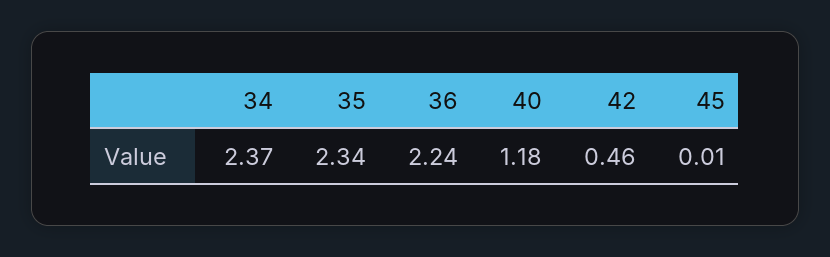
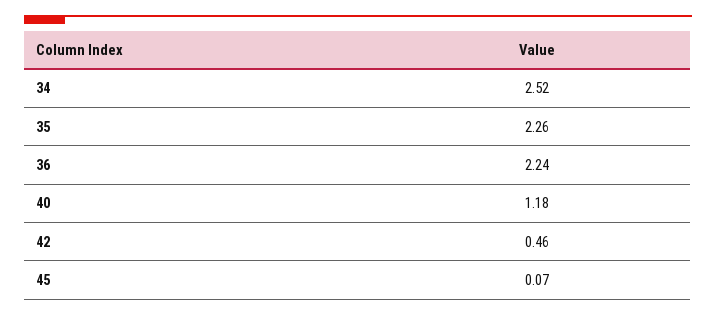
34: 2.37 -> 2.52
35: 2.34 -> 2.26
45: 0.01 -> 0.07

